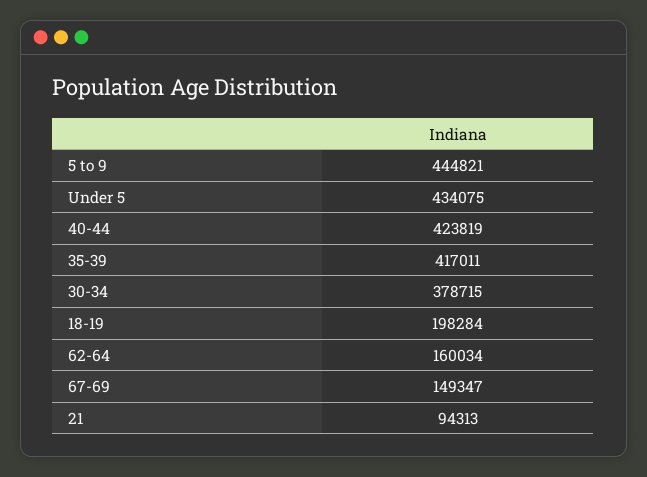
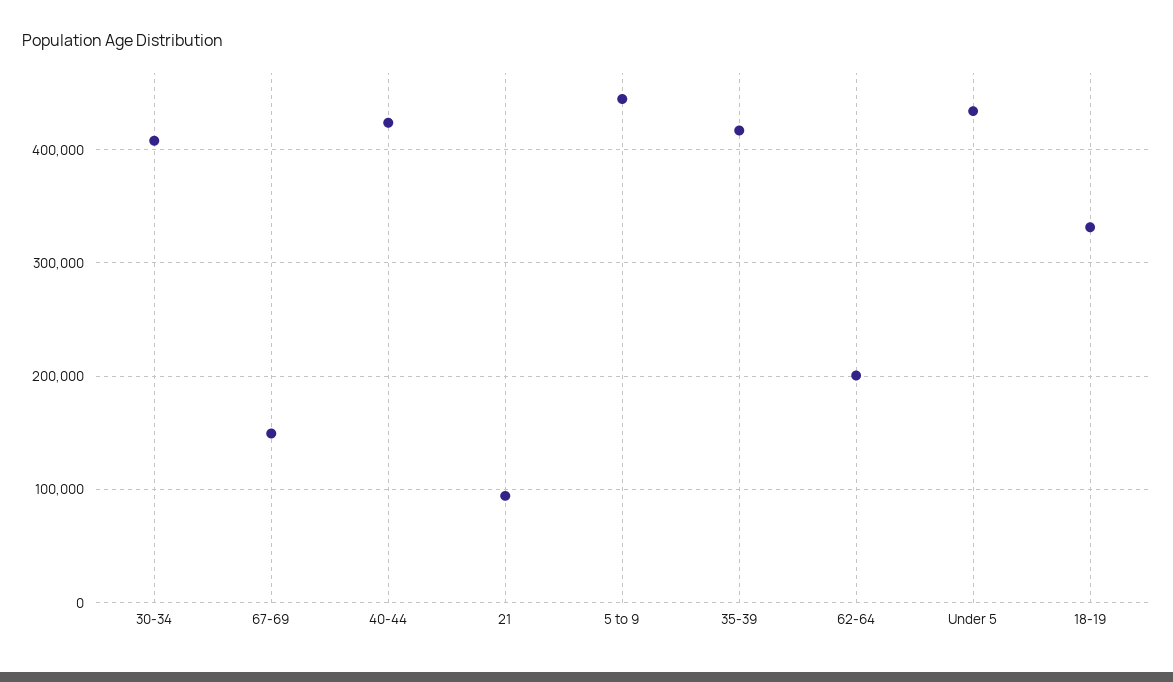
30-34: 378715 -> 410000
18-19: 198284 -> 330000
62-64: 160034 -> 200000

